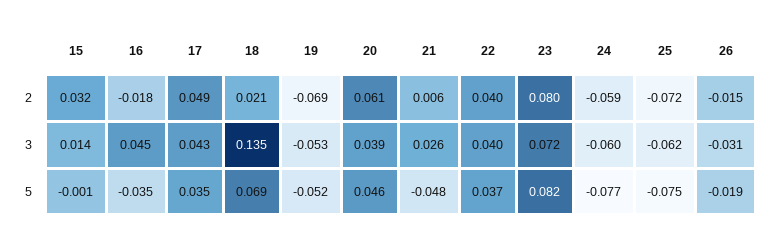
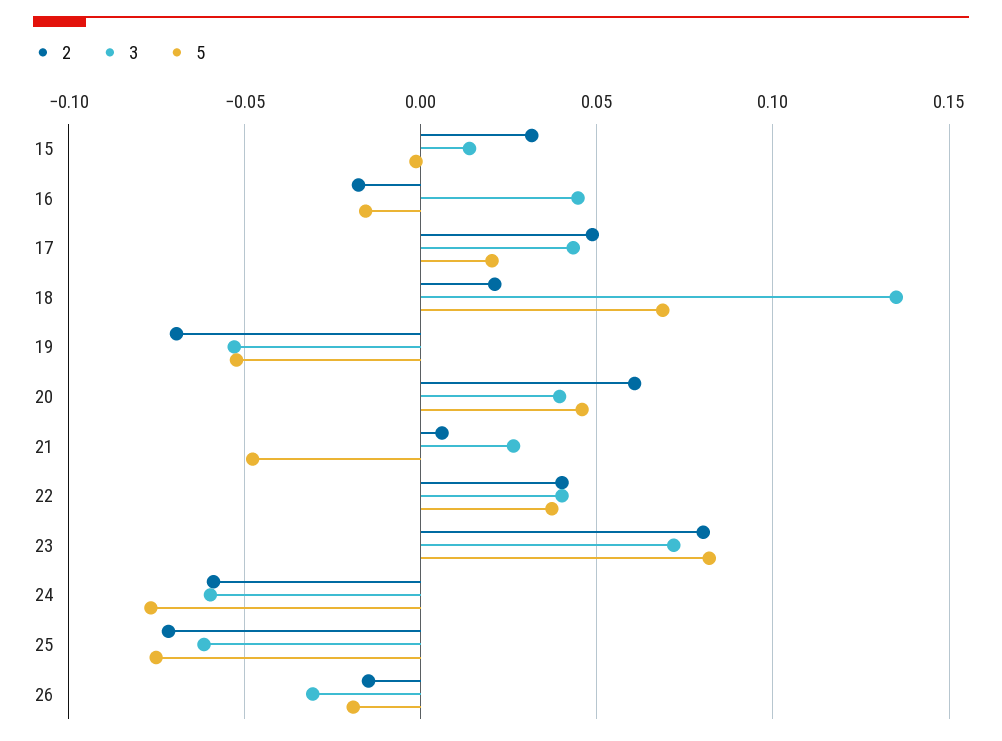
5, 16: -0.035 -> -0.015
5, 17: 0.035 -> 0.02

